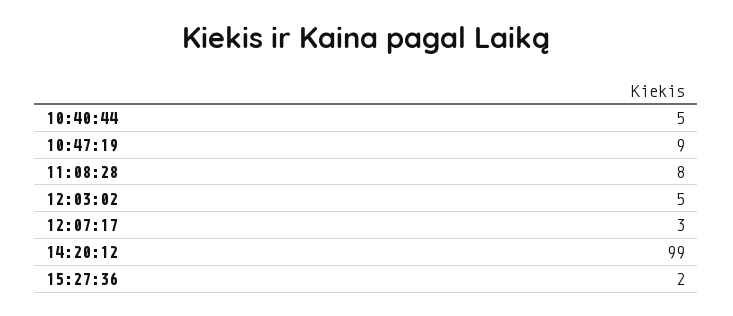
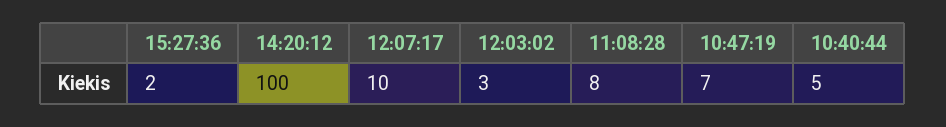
10:47:19: 9 -> 7
12:03:02: 5 -> 3
12:07:17: 3 -> 10
14:20:12: 99 -> 100

